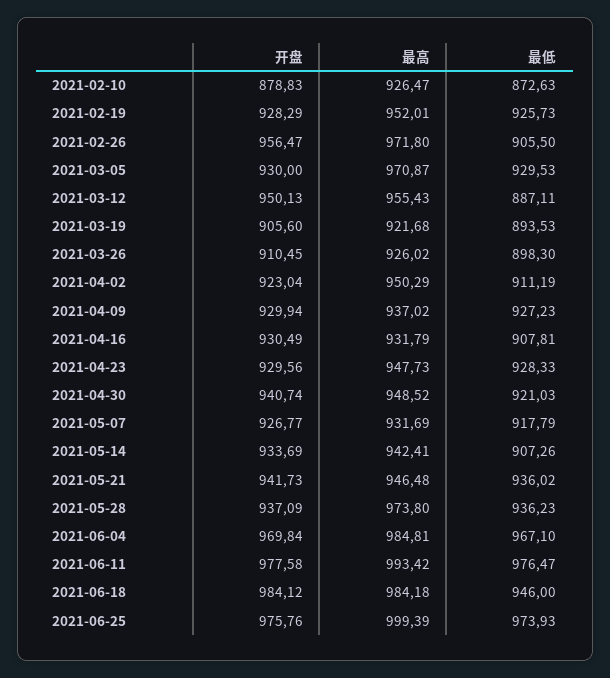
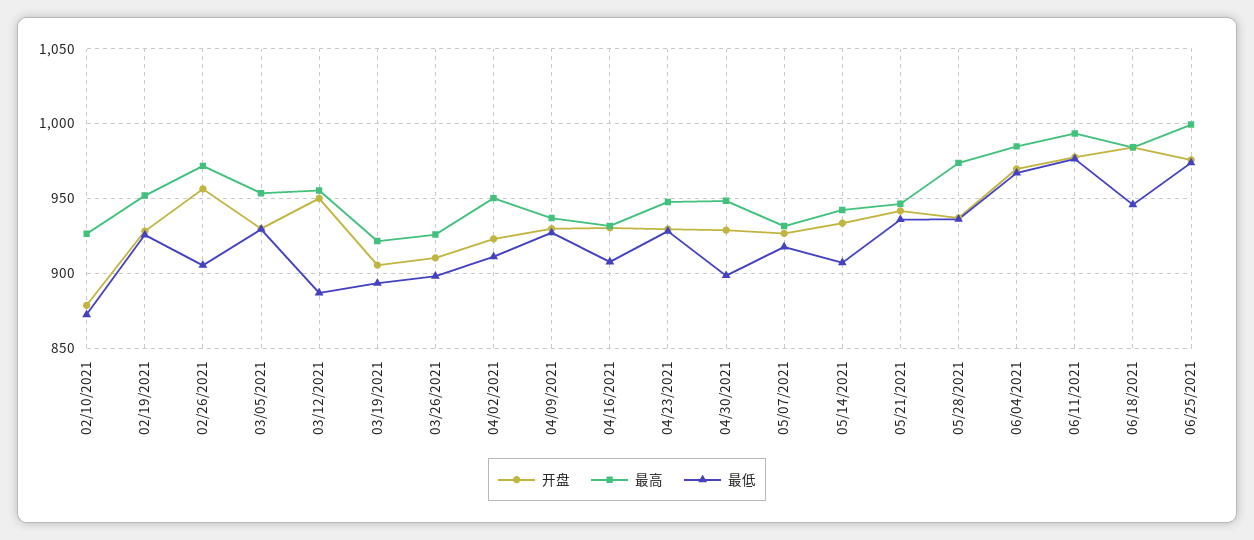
最高, 2021-03-05: 970.87 -> 955
开盘, 2021-04-30: 940.74 -> 930
最低, 2021-04-30: 921.03 -> 900

